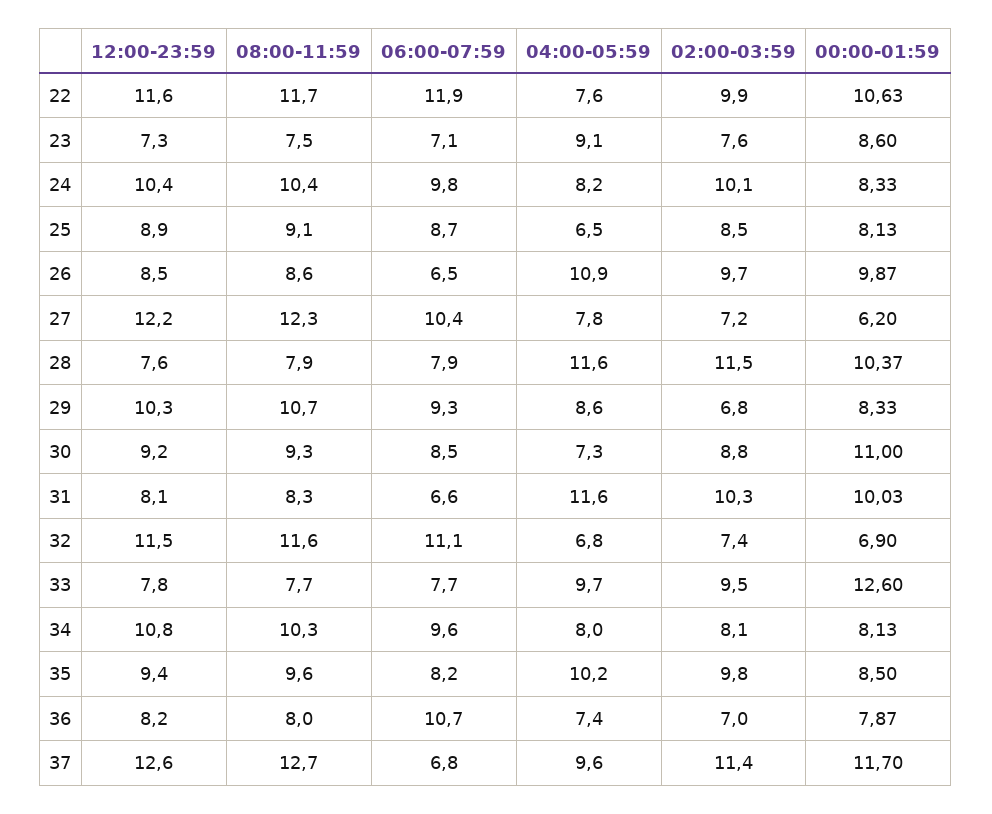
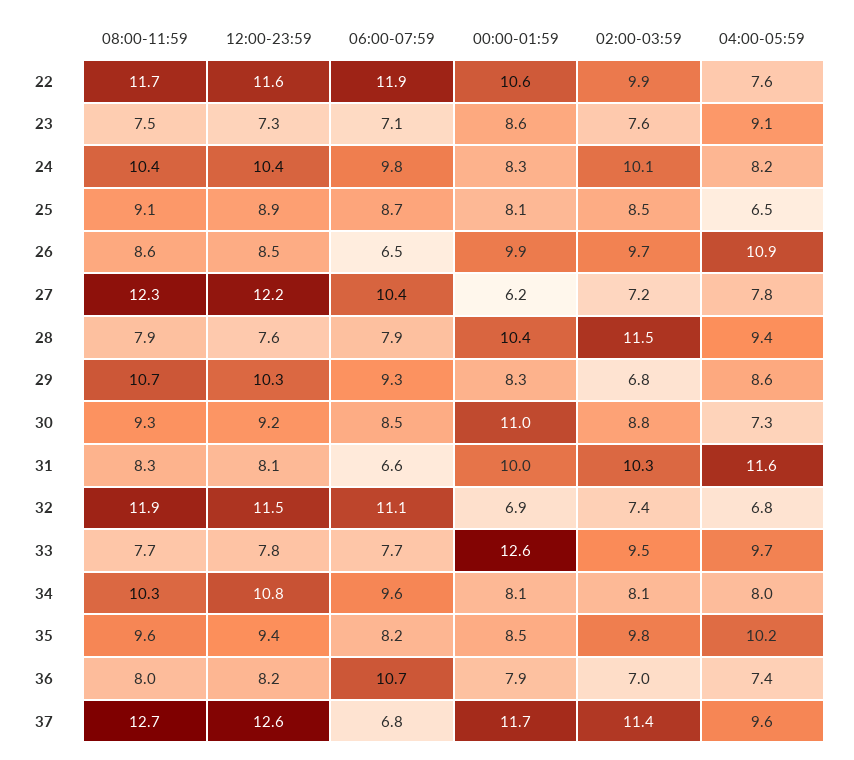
04:00-05:59, 28: 11.6 -> 9.4
08:00-11:59, 32: 11.6 -> 11.9

